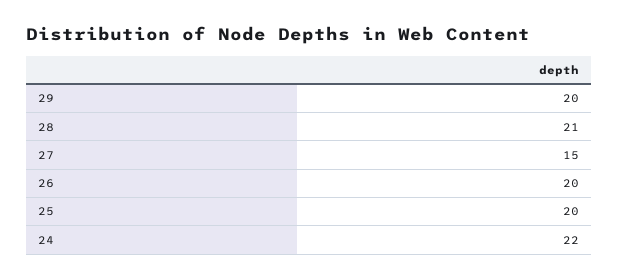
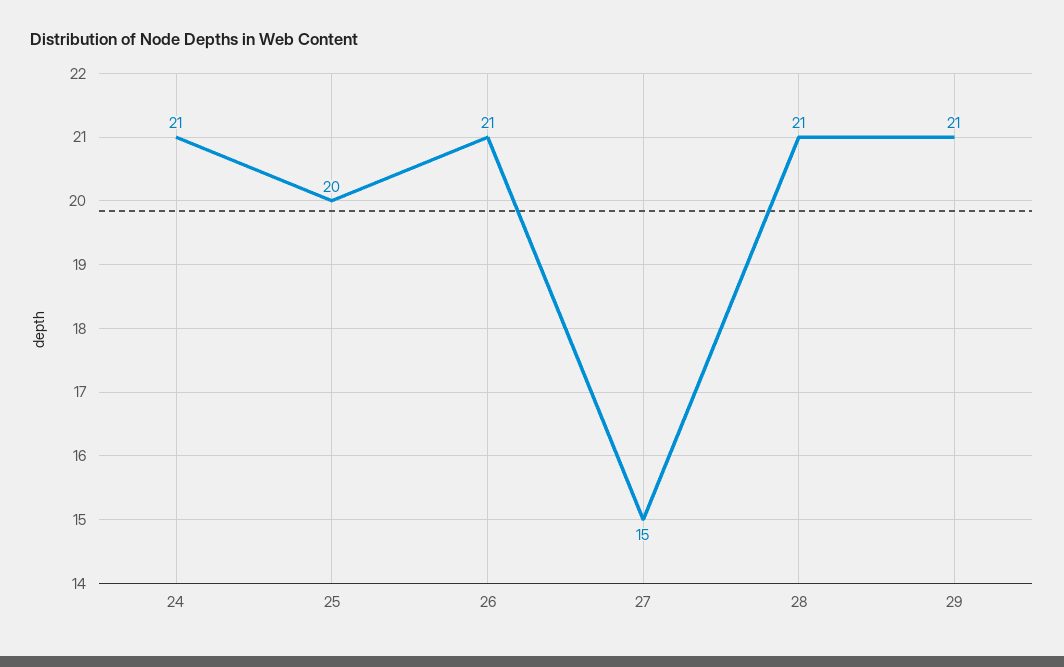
29: 20 -> 21
26: 20 -> 21
24: 22 -> 21

